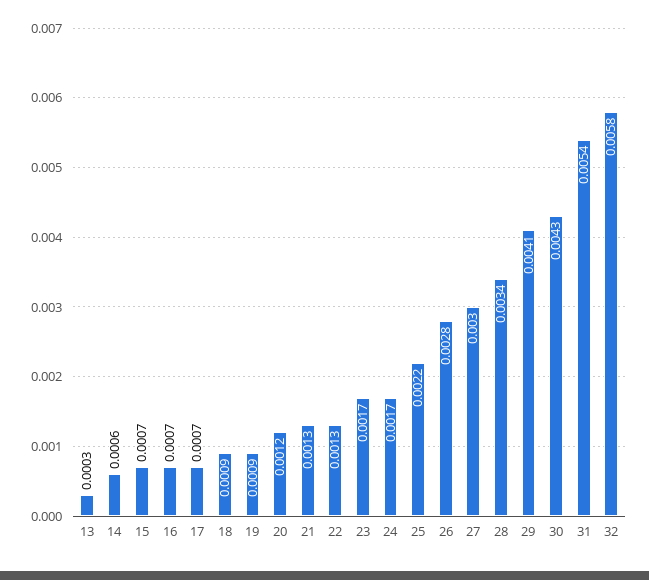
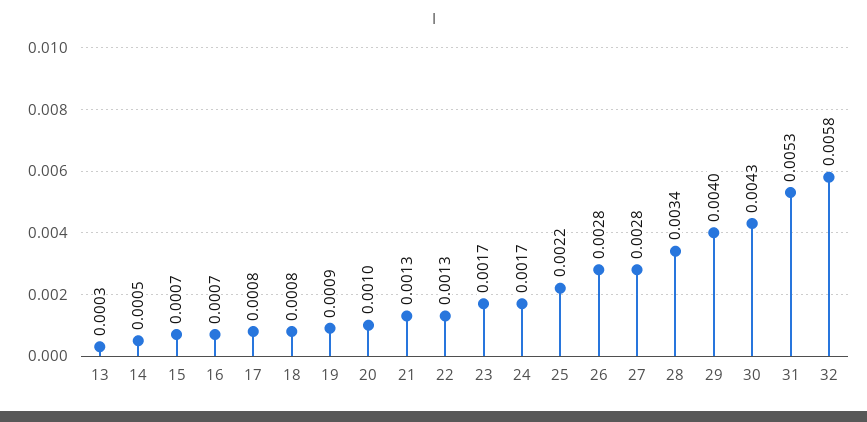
14: 0.0006 -> 0.0005
17: 0.0007 -> 0.0008
18: 0.0009 -> 0.0008
20: 0.0012 -> 0.001
27: 0.003 -> 0.0028
29: 0.0041 -> 0.004
31: 0.0054 -> 0.0053

